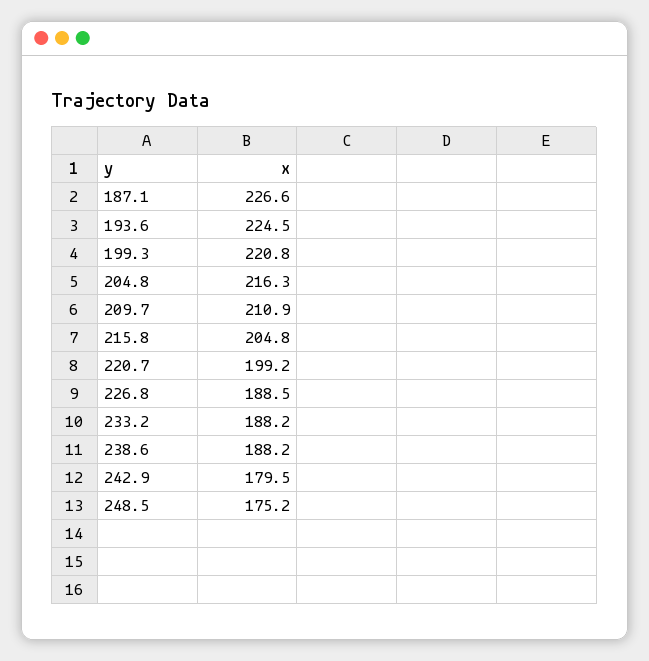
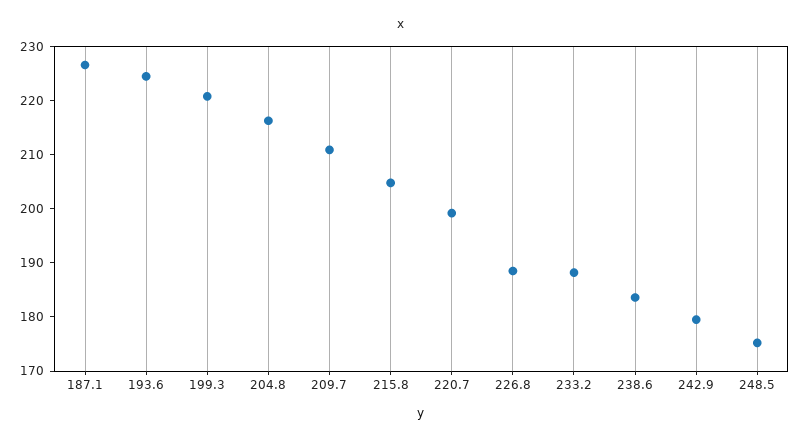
238.6: 188.2 -> 184

